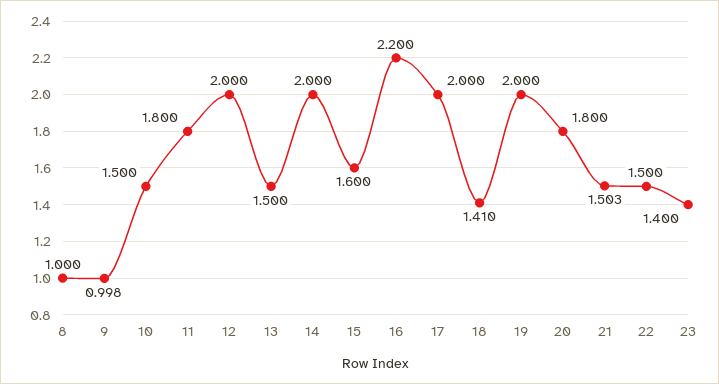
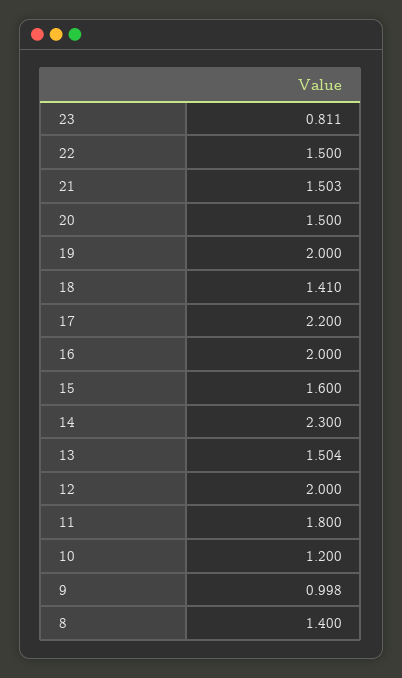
8: 1 -> 1.4
10: 1.5 -> 1.2
13: 1.5 -> 1.504
14: 2 -> 2.3
16: 2.2 -> 2
17: 2 -> 2.2
20: 1.8 -> 1.5
23: 1.4 -> 0.811

